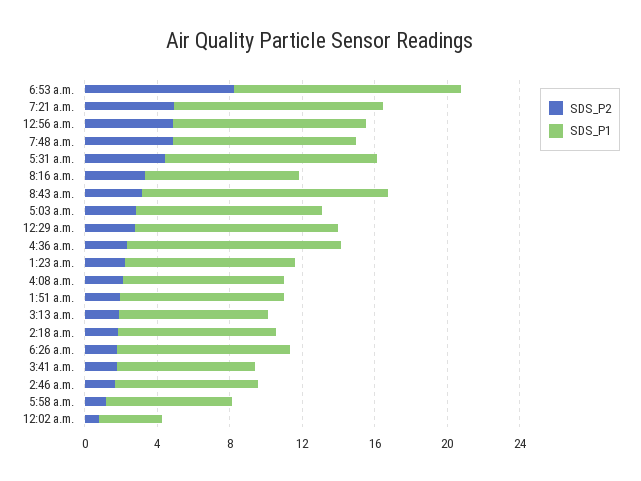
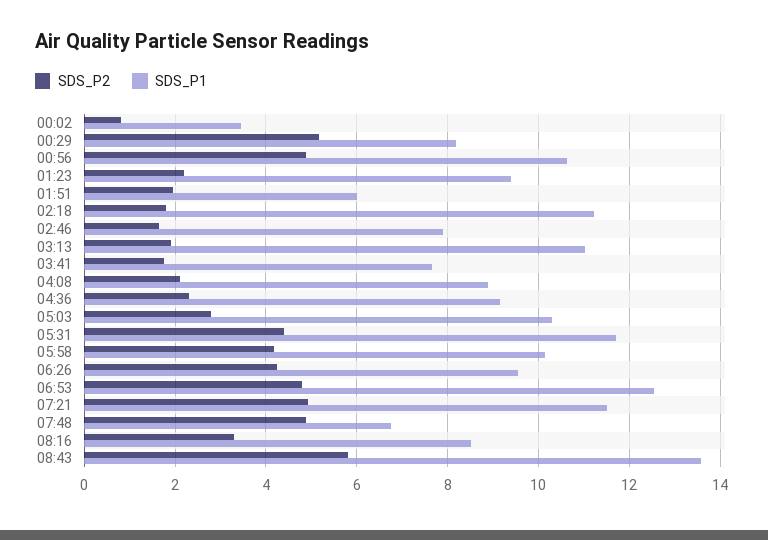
SDS_P2, 6:53 a.m.: 8 -> 4.8
SDS_P1, 7:48 a.m.: 10 -> 6.8
SDS_P2, 8:43 a.m.: 3 -> 5.8
SDS_P2, 12:29 a.m.: 3 -> 5.2
SDS_P1, 12:29 a.m.: 11 -> 8.2
SDS_P1, 4:36 a.m.: 12 -> 9.2
SDS_P1, 1:51 a.m.: 9 -> 6
SDS_P1, 3:13 a.m.: 8 -> 11
SDS_P1, 2:18 a.m.: 9 -> 11.2
SDS_P2, 6:26 a.m.: 2 -> 4.2
SDS_P2, 5:58 a.m.: 1 -> 4.2
SDS_P1, 5:58 a.m.: 7 -> 10.2

